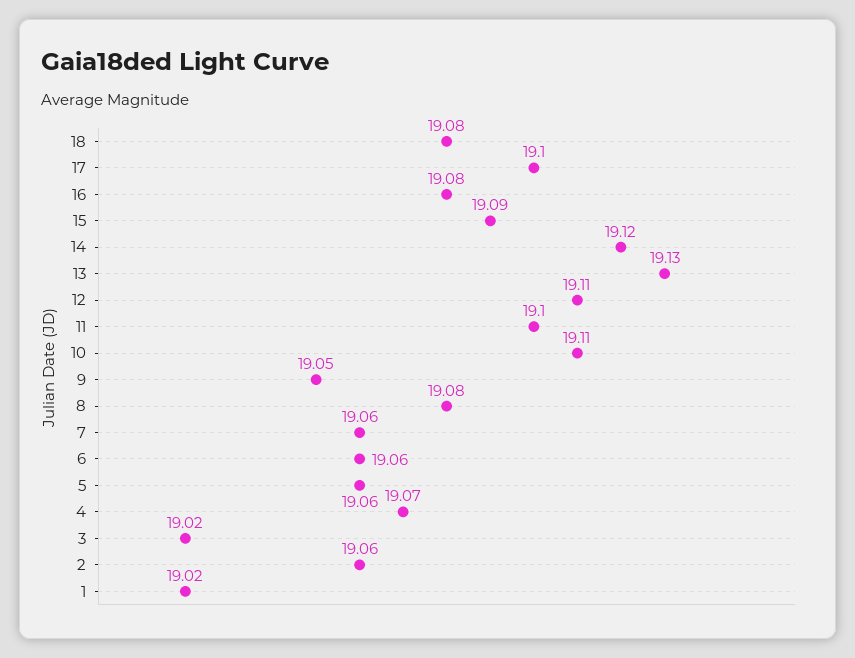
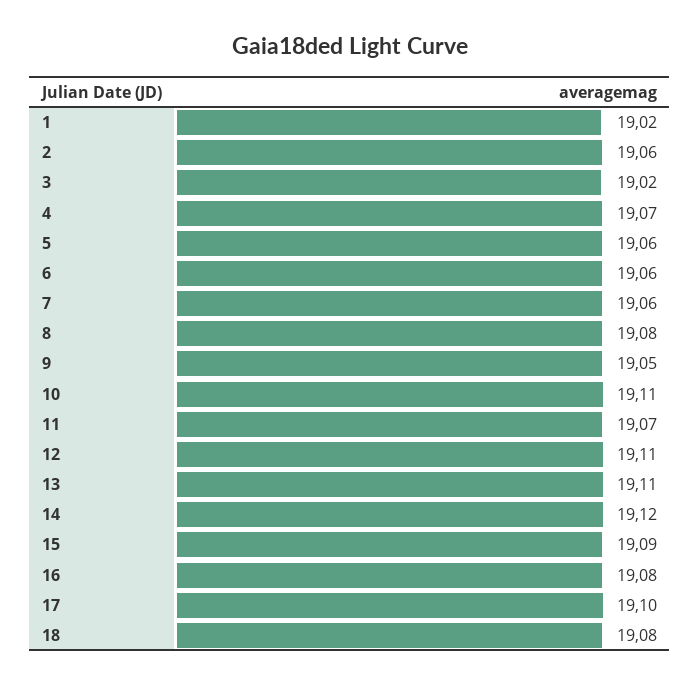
13: 19.13 -> 19.11
11: 19.1 -> 19.07

